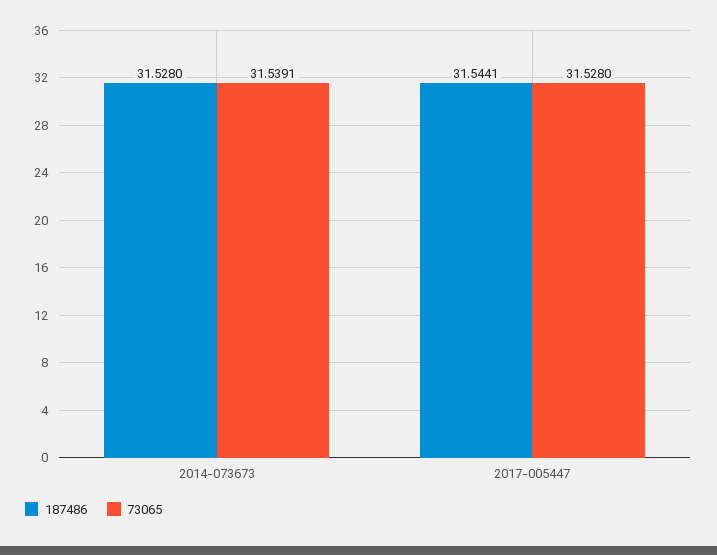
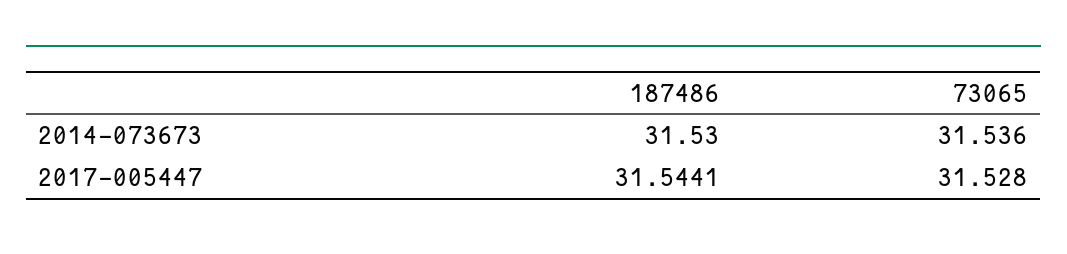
187486, 2014-073673: 31.528 -> 31.53
73065, 2014-073673: 31.5391 -> 31.536

